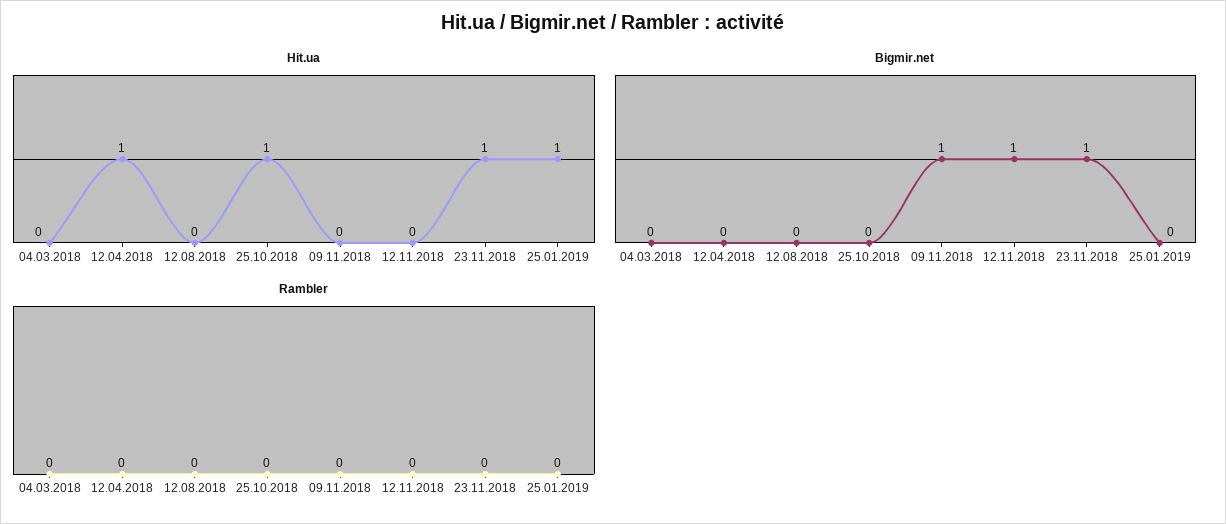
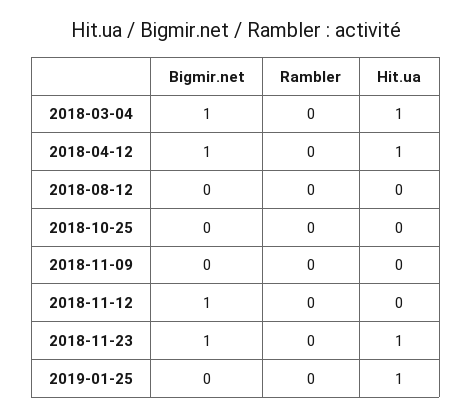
Hit.ua, 04.03.2018: 0 -> 1
Hit.ua, 25.10.2018: 1 -> 0
Bigmir.net, 04.03.2018: 0 -> 1
Bigmir.net, 12.04.2018: 0 -> 1
Bigmir.net, 09.11.2018: 1 -> 0

